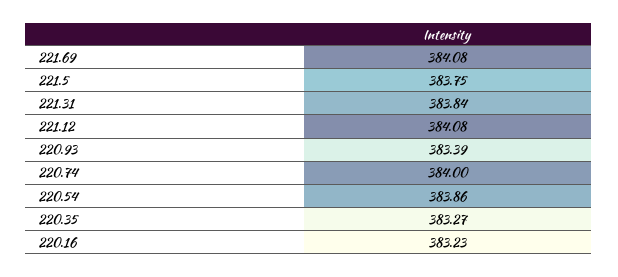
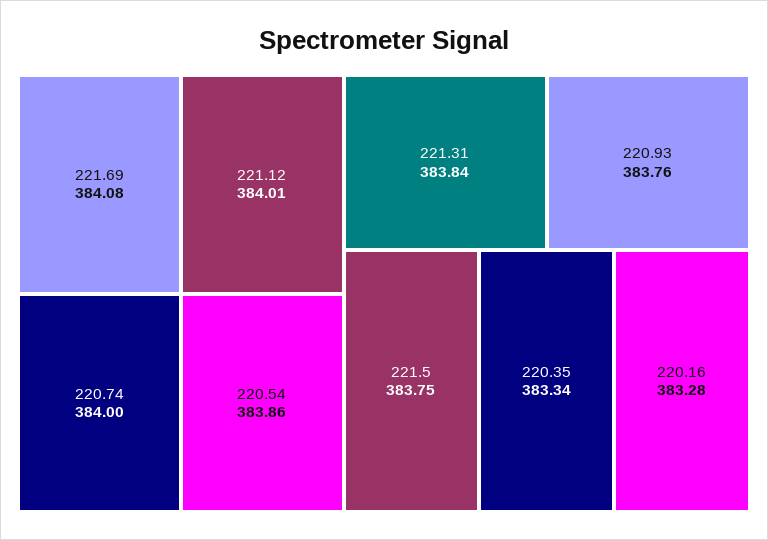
221.12: 384.08 -> 384.01
220.93: 383.39 -> 383.76
220.35: 383.27 -> 383.34
220.16: 383.23 -> 383.28

